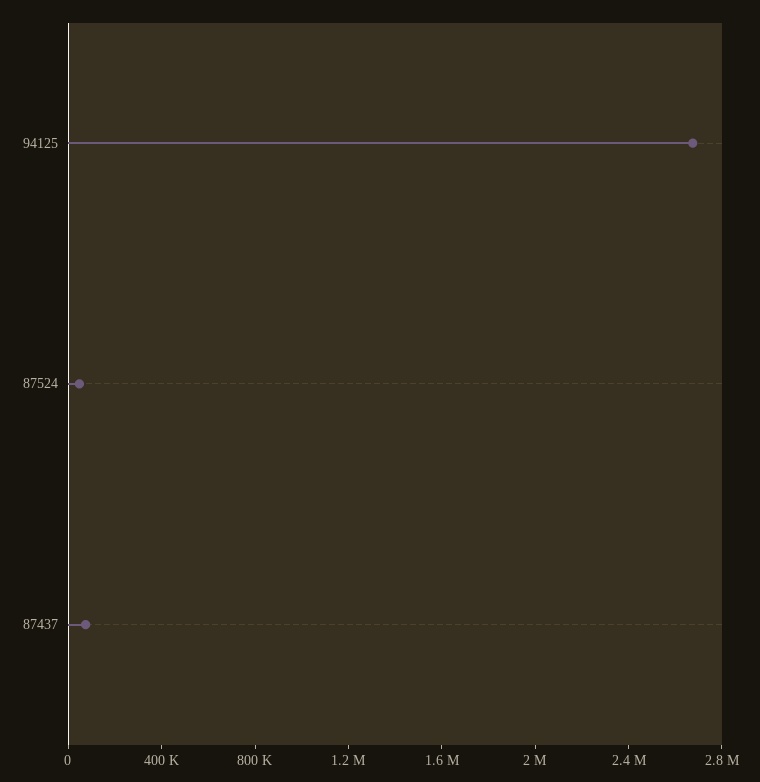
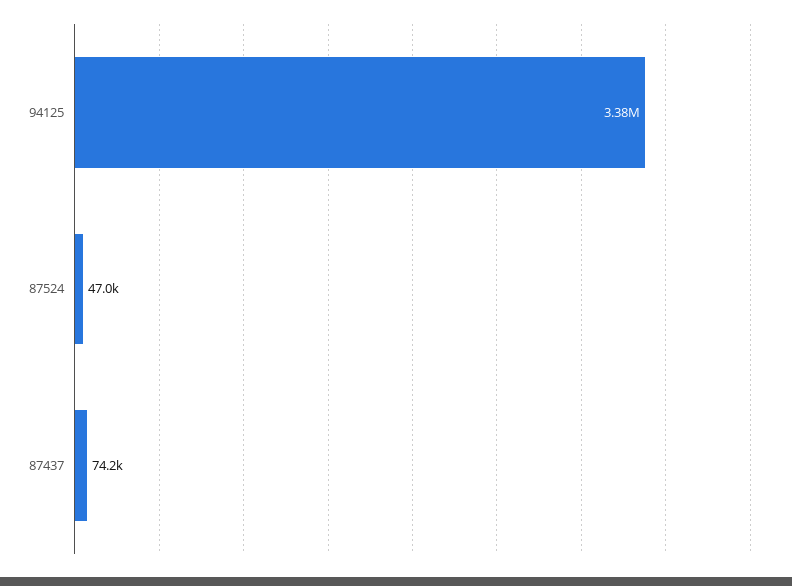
94125: 2700000 -> 3380000

